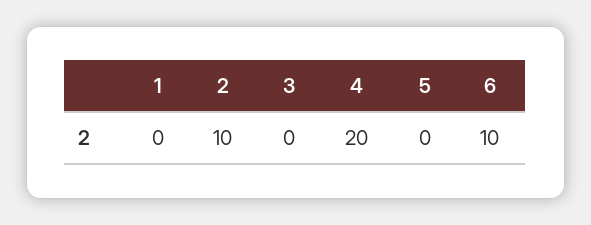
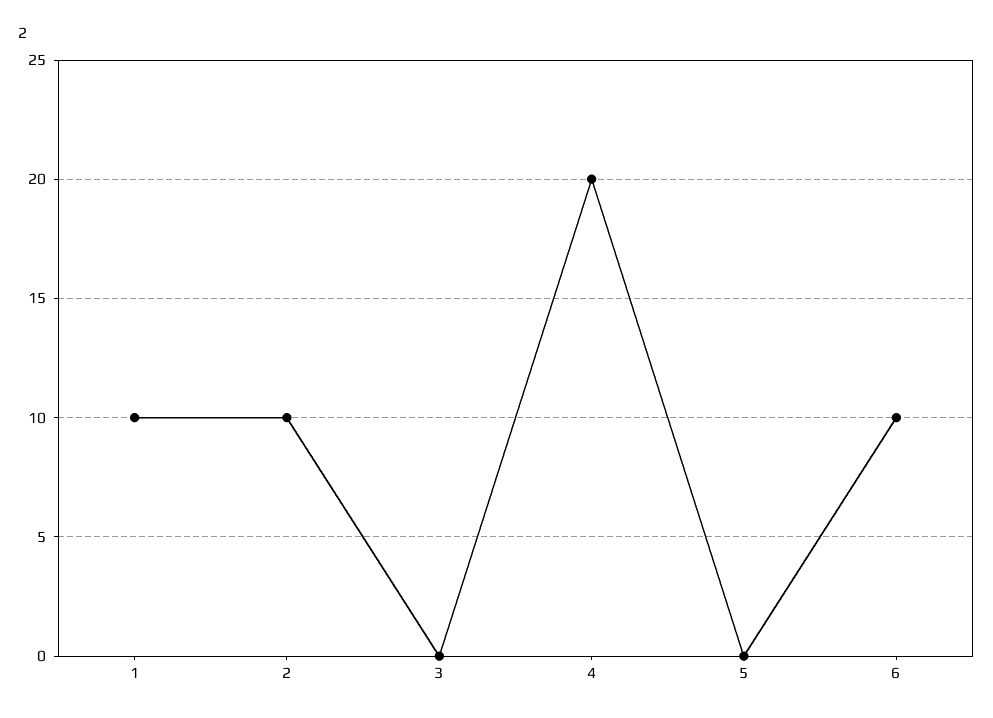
1: 0 -> 10

